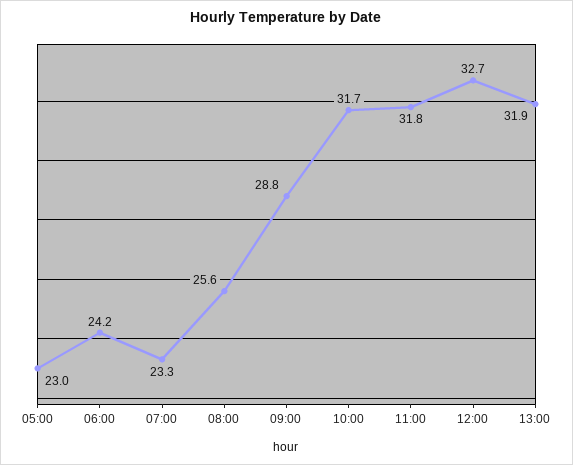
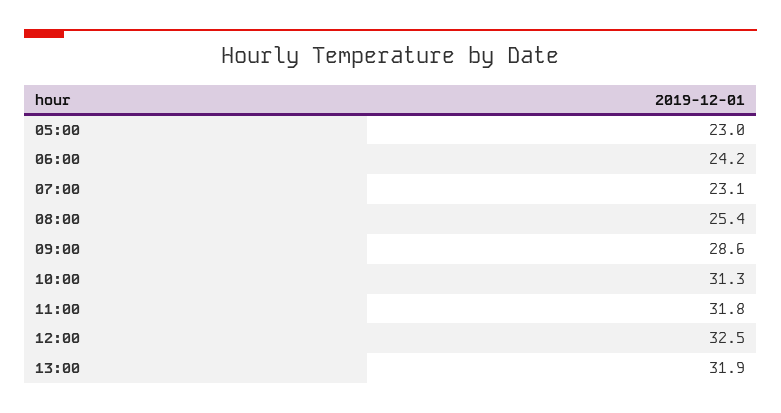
07:00: 23.3 -> 23.1
08:00: 25.6 -> 25.4
09:00: 28.8 -> 28.6
10:00: 31.7 -> 31.3
12:00: 32.7 -> 32.5

